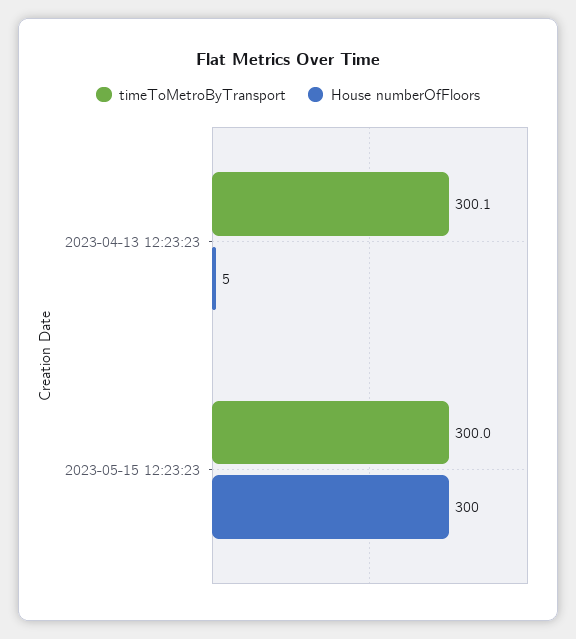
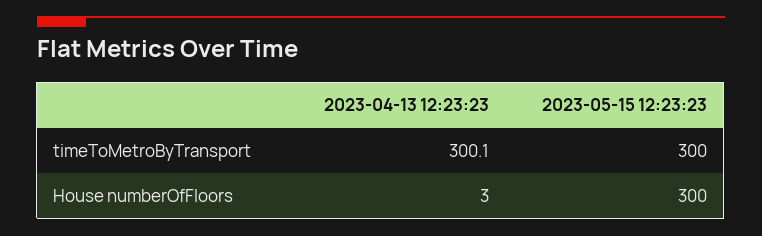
House numberOfFloors, 2023-04-13 12:23:23: 5 -> 3

